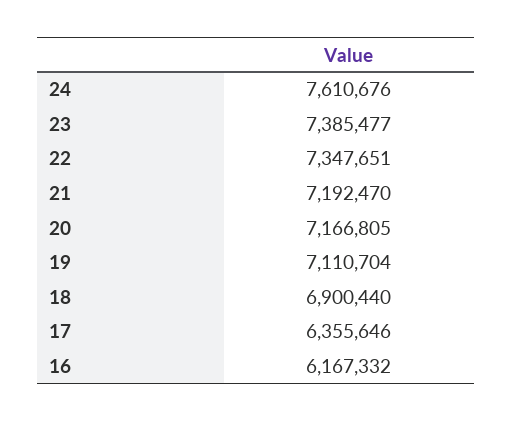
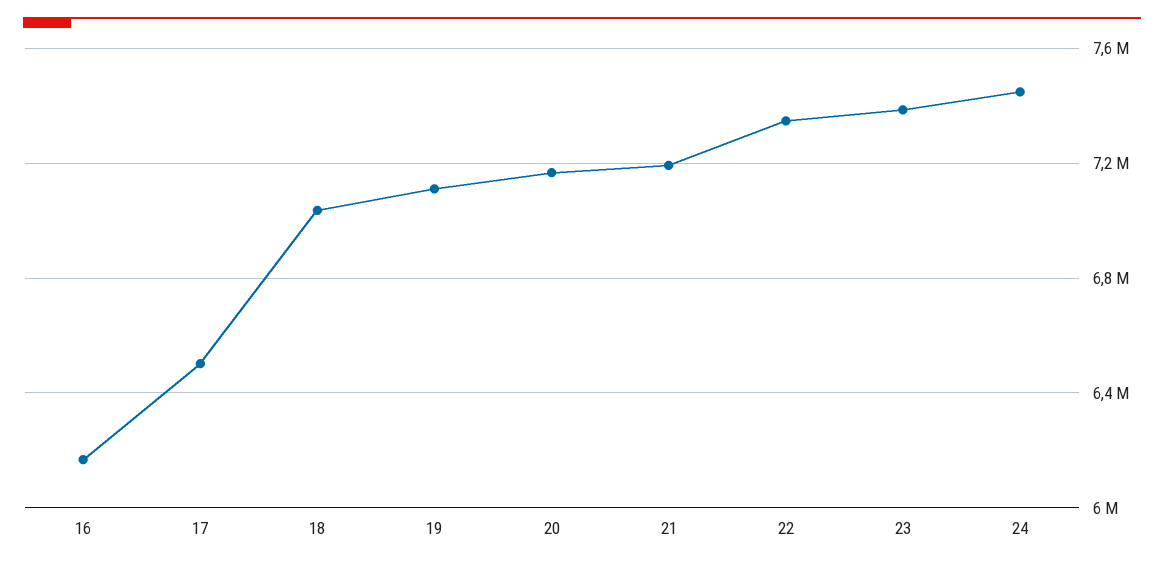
24: 7610676 -> 7450000
18: 6900440 -> 7050000
17: 6355646 -> 6500000

